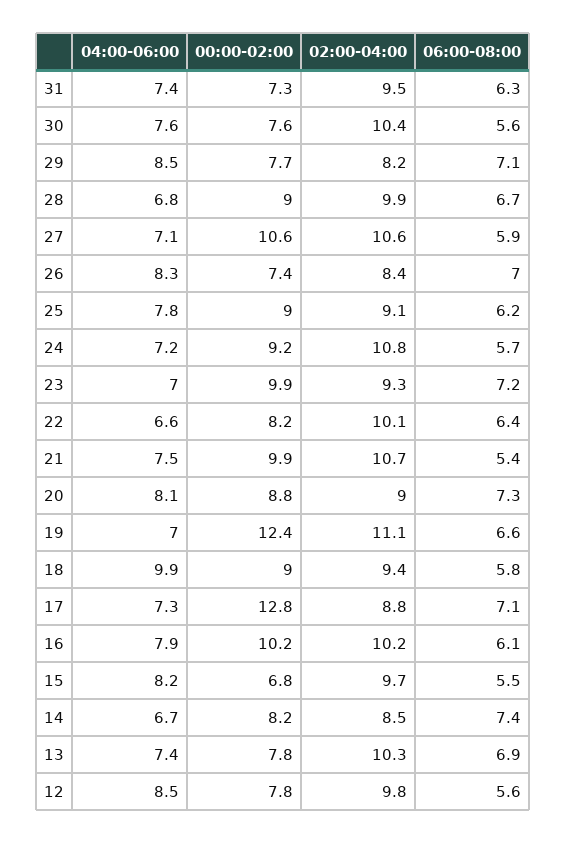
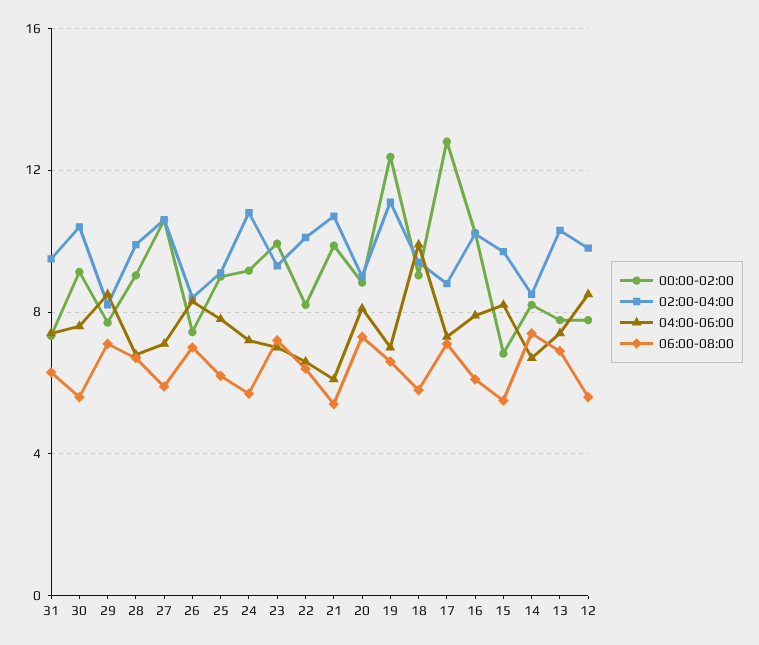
00:00-02:00, 30: 7.6 -> 9
04:00-06:00, 21: 7.5 -> 6

